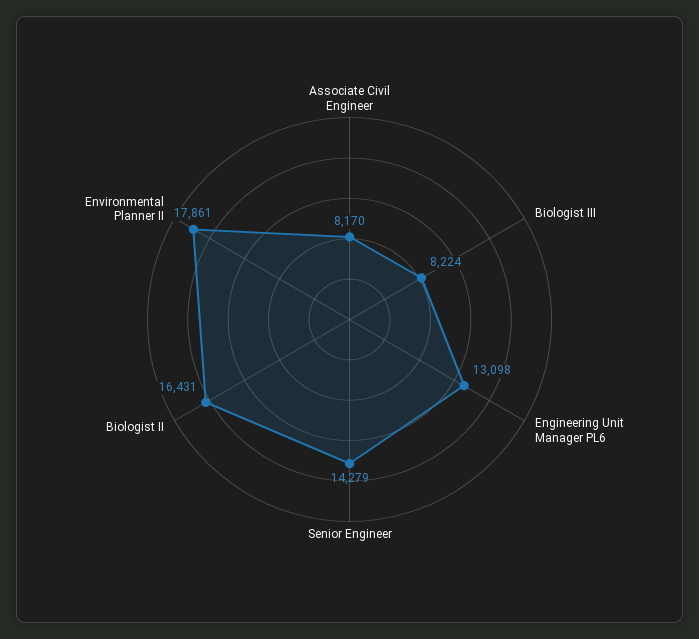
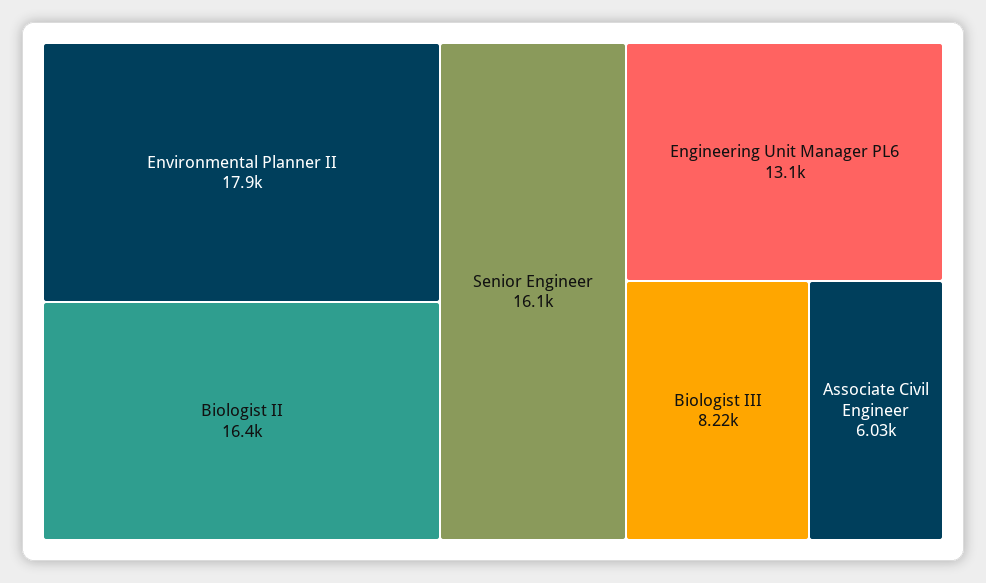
Associate Civil Engineer: 8170 -> 6030
Senior Engineer: 14279 -> 16100

